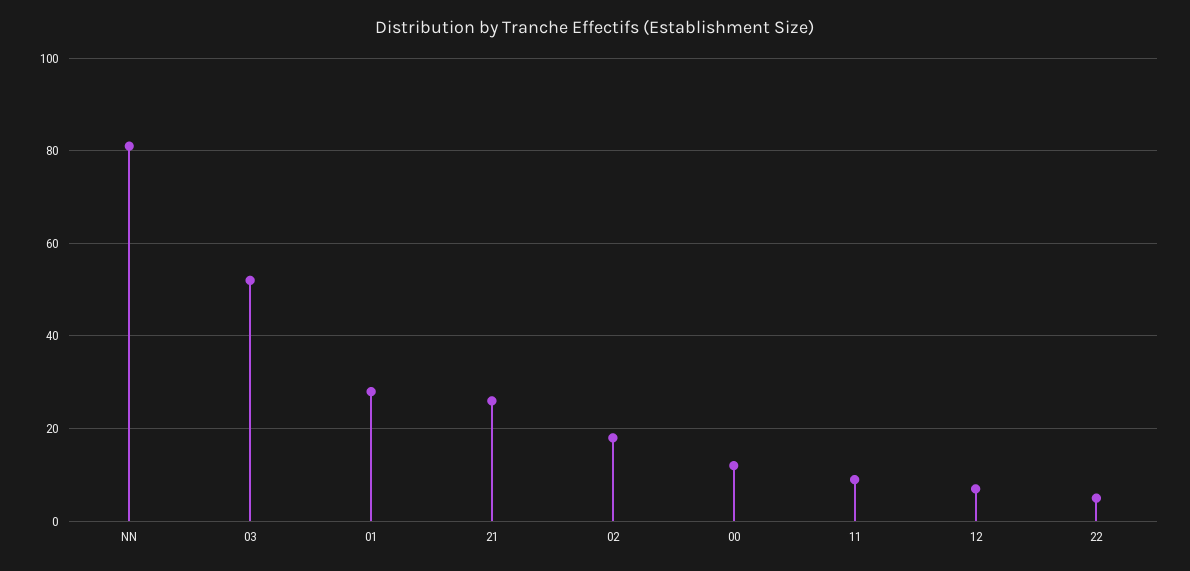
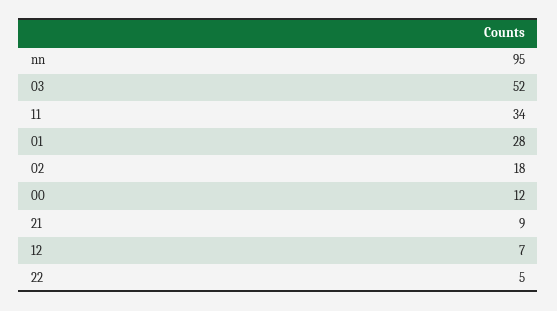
NN: 80 -> 95
21: 25 -> 9
11: 10 -> 34

